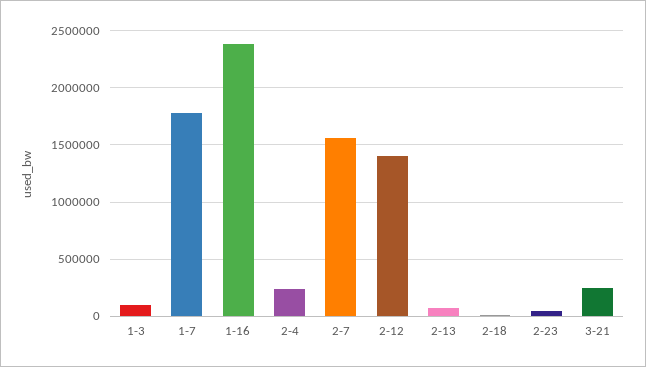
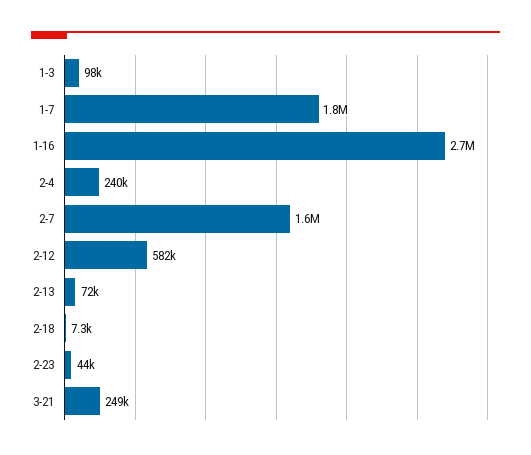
1-16: 2400000 -> 2700000
2-12: 1400000 -> 582000

